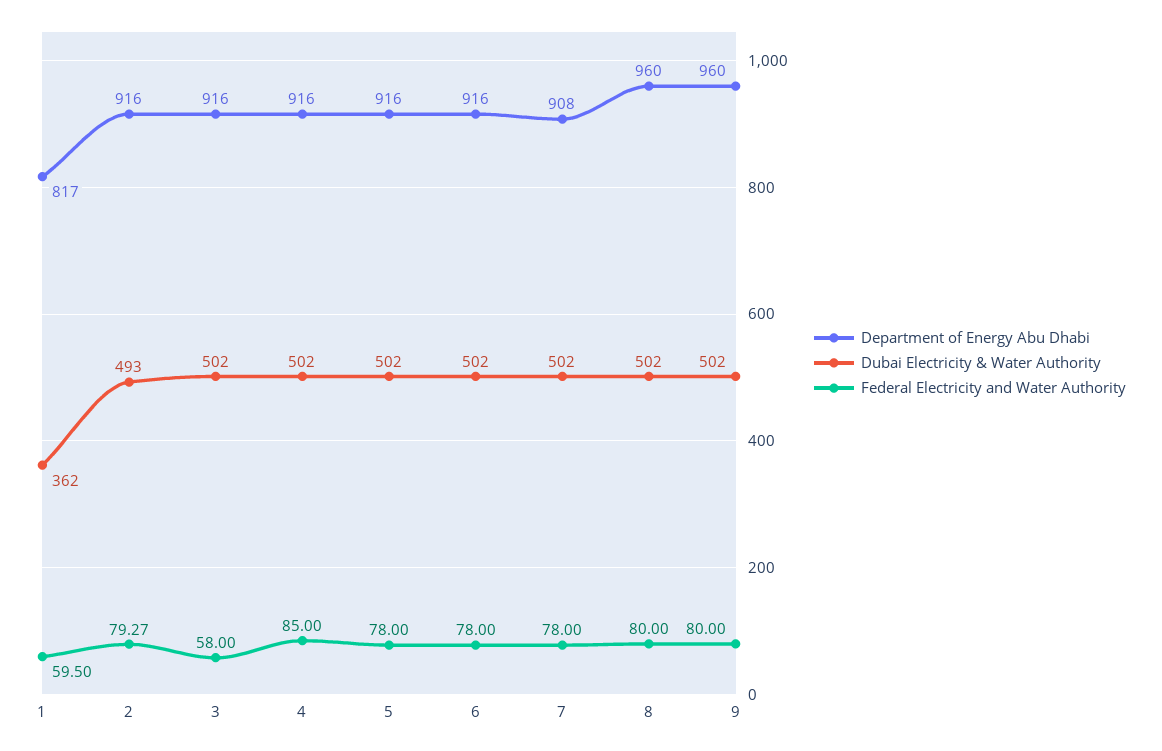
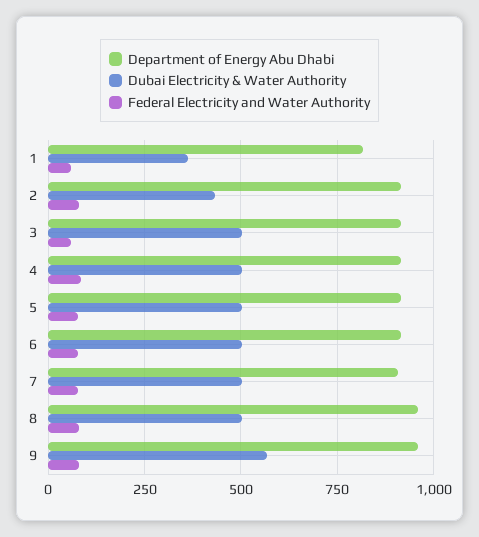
Dubai Electricity & Water Authority, 2: 493 -> 425
Dubai Electricity & Water Authority, 9: 502 -> 575

